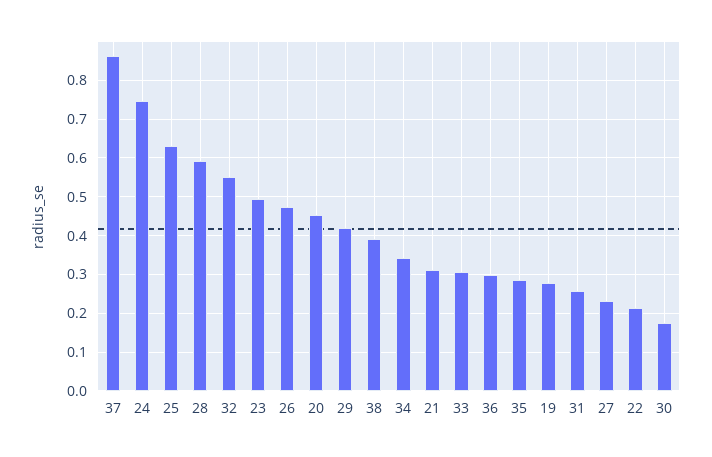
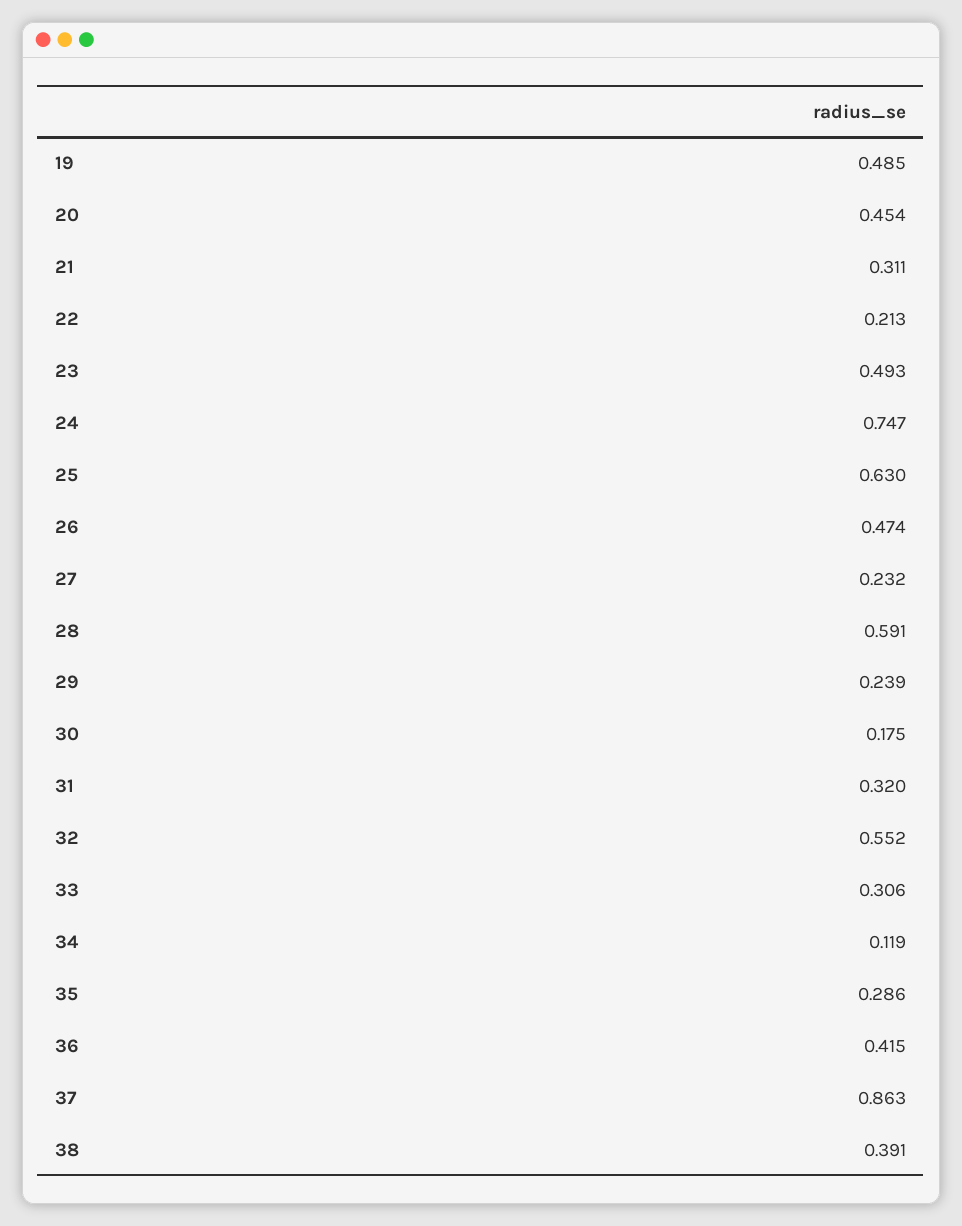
29: 0.42 -> 0.239
34: 0.34 -> 0.119
36: 0.3 -> 0.415
19: 0.28 -> 0.485
31: 0.26 -> 0.32

